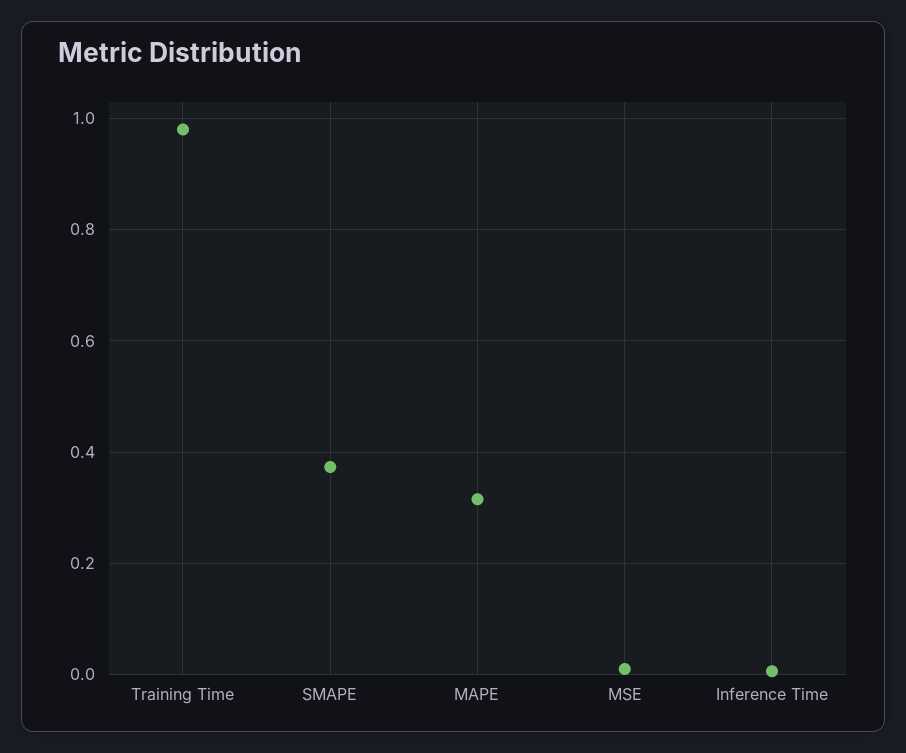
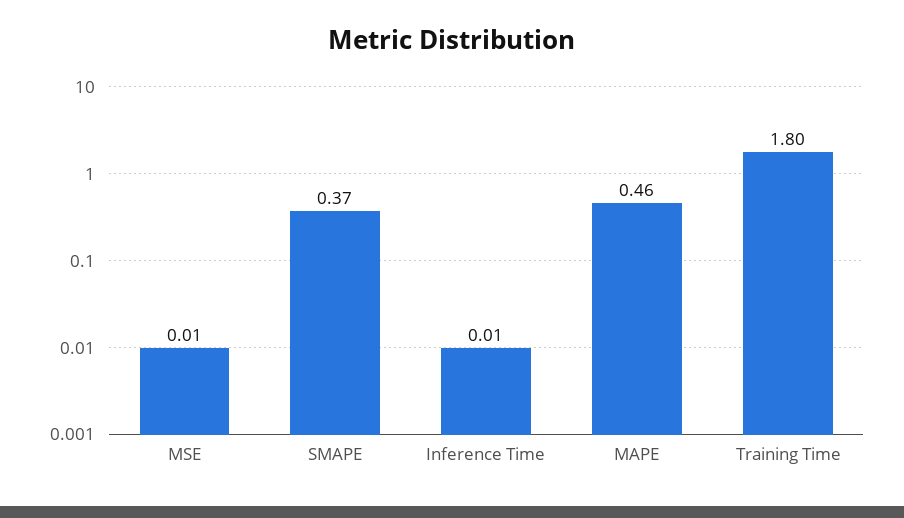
Training Time: 0.98 -> 1.8
MAPE: 0.32 -> 0.46

